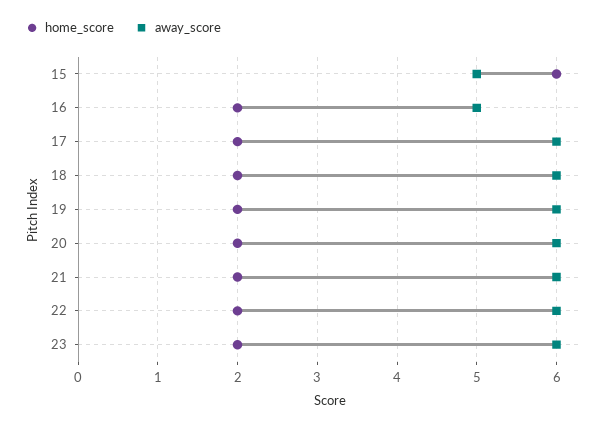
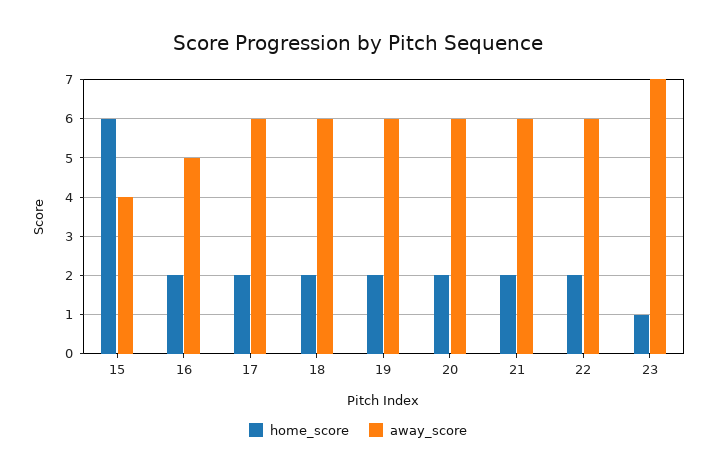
away_score, 15: 5 -> 4
home_score, 23: 2 -> 1
away_score, 23: 6 -> 7

